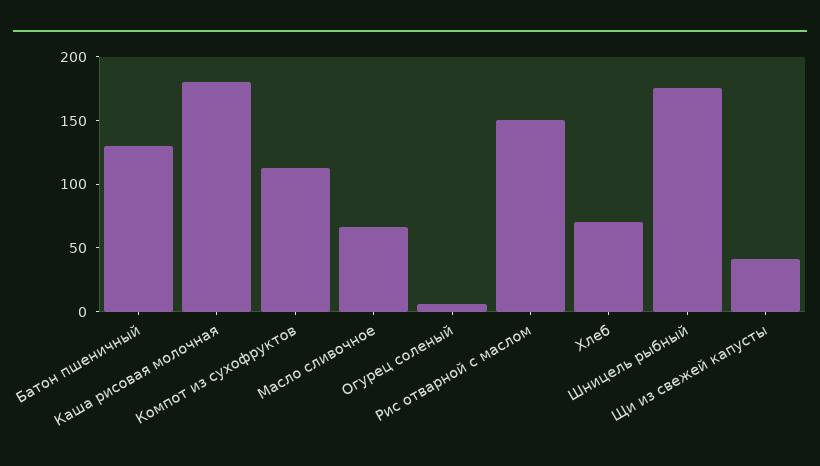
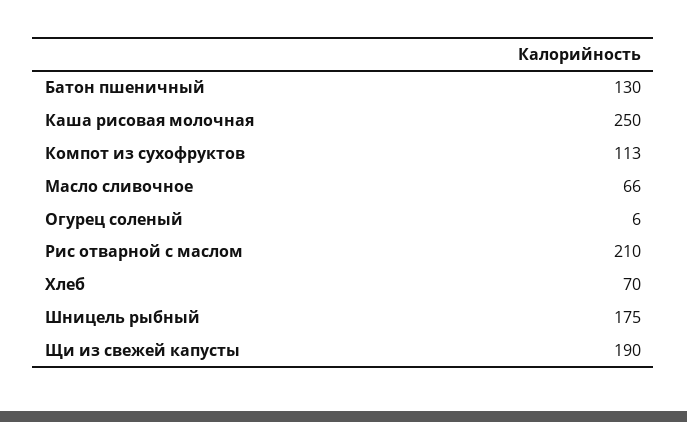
Каша рисовая молочная: 180 -> 250
Рис отварной с маслом: 150 -> 210
Щи из свежей капусты: 40 -> 190

